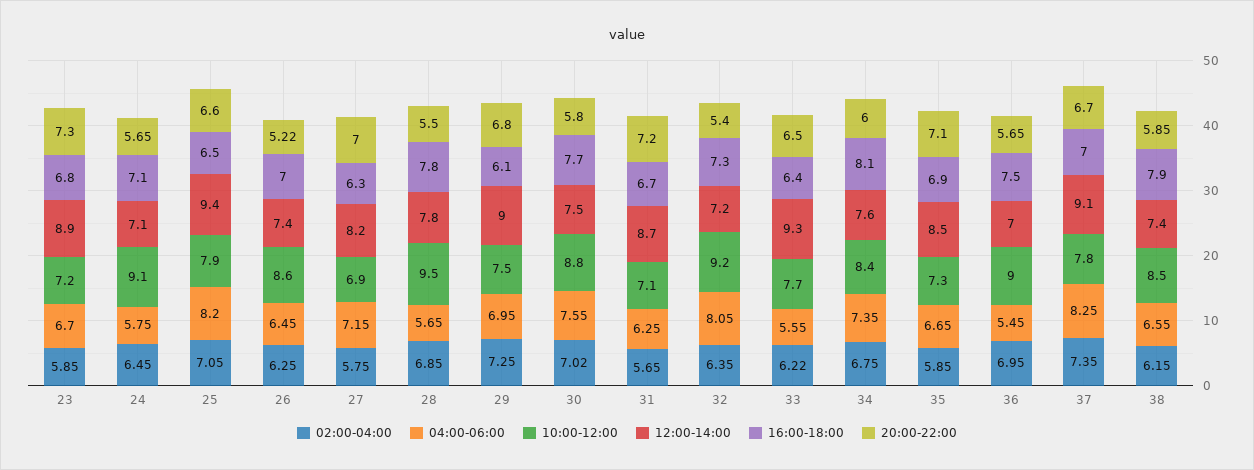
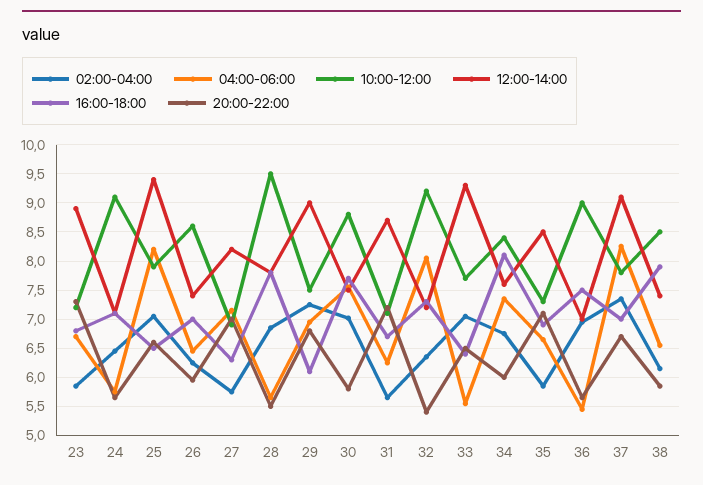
20:00-22:00, 26: 5.22 -> 6
02:00-04:00, 33: 6.22 -> 7

